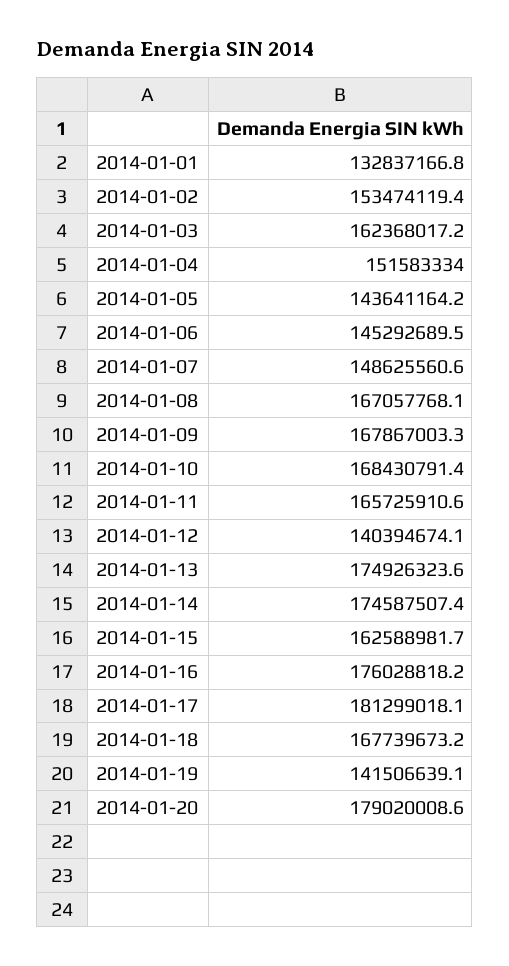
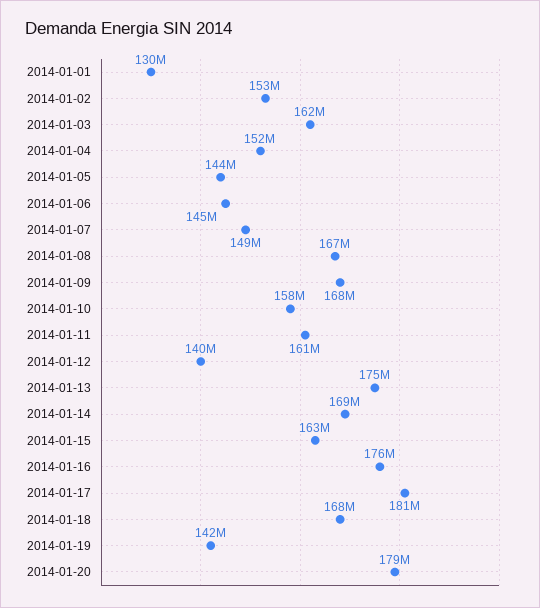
2014-01-01: 132837166.8 -> 130000000
2014-01-10: 168430791.4 -> 158000000
2014-01-11: 165725910.6 -> 161000000
2014-01-14: 174587507.4 -> 169000000

